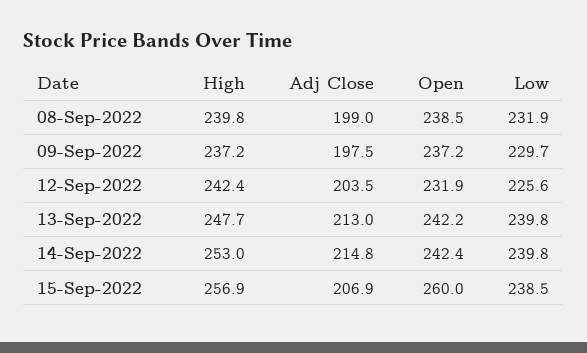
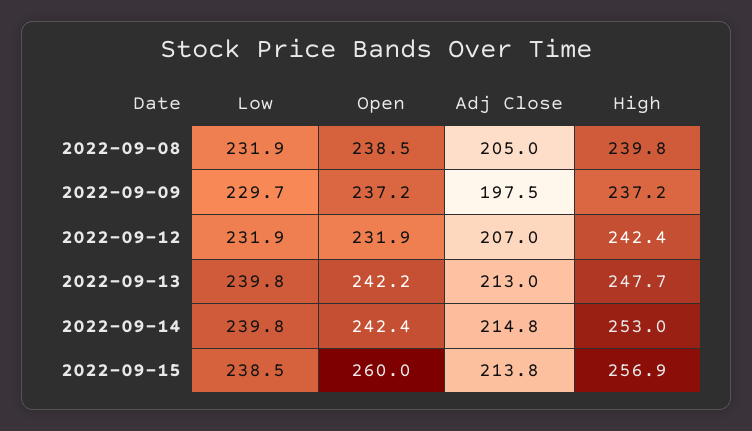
Adj Close, 08-Sep-2022: 199 -> 205
Adj Close, 12-Sep-2022: 203.5 -> 207
Low, 12-Sep-2022: 225.6 -> 231.9
Adj Close, 15-Sep-2022: 206.9 -> 213.8

